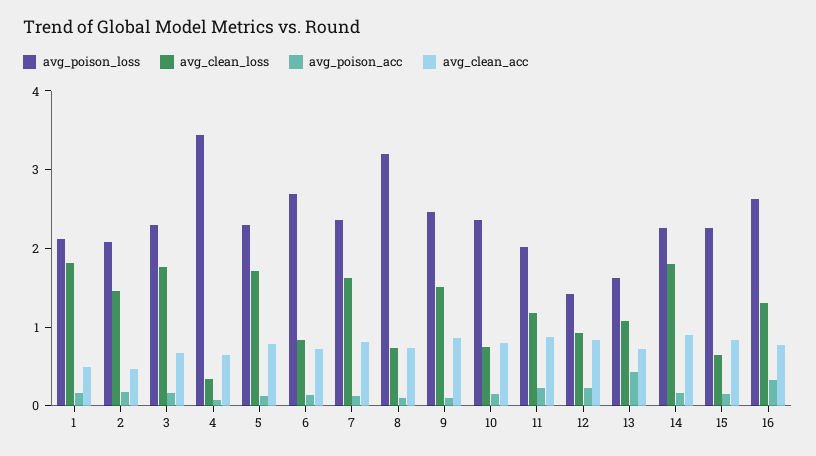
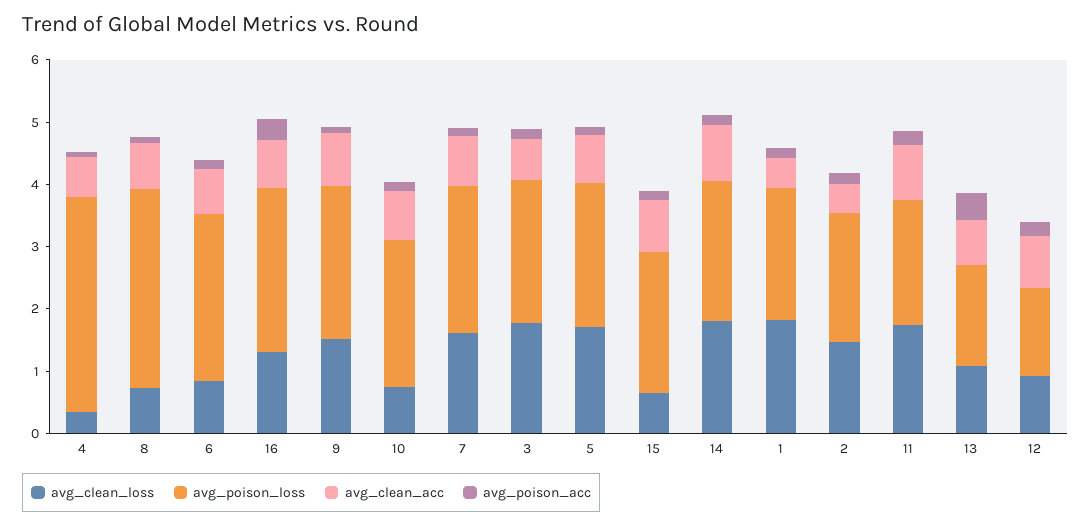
avg_clean_loss, 11: 1.2 -> 1.8

